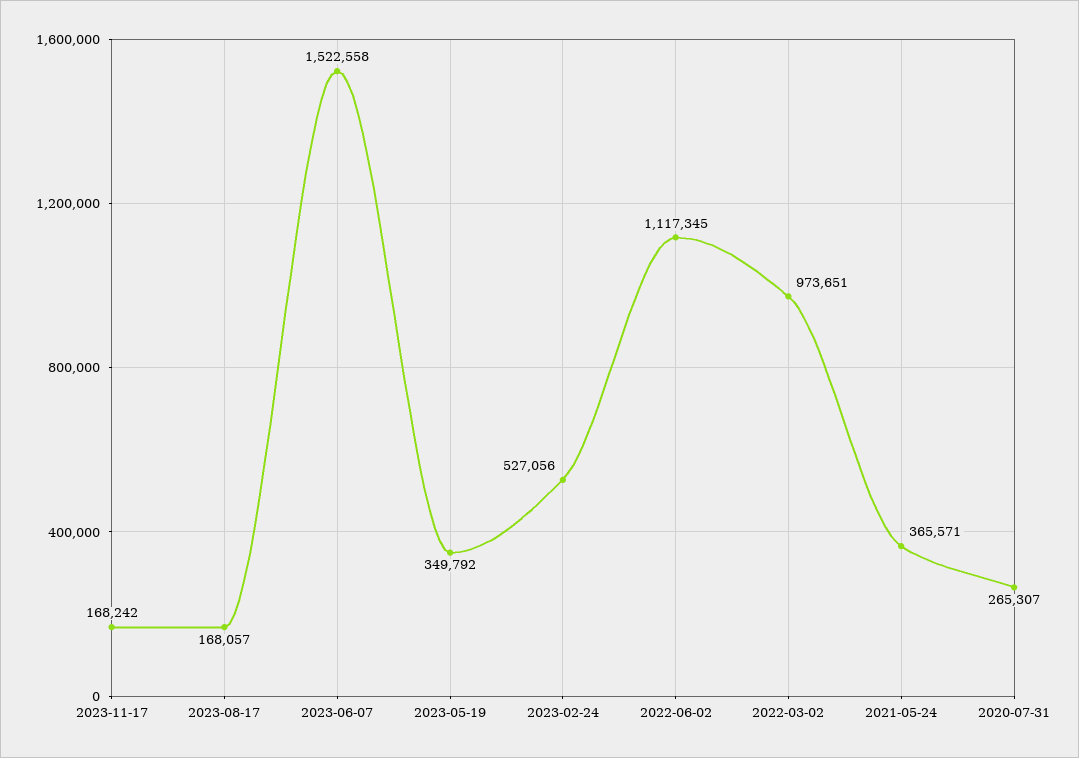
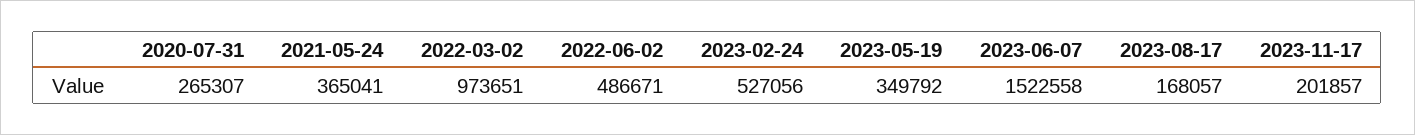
2023-11-17: 168242 -> 201857
2022-06-02: 1117345 -> 486671
2021-05-24: 365571 -> 365041

